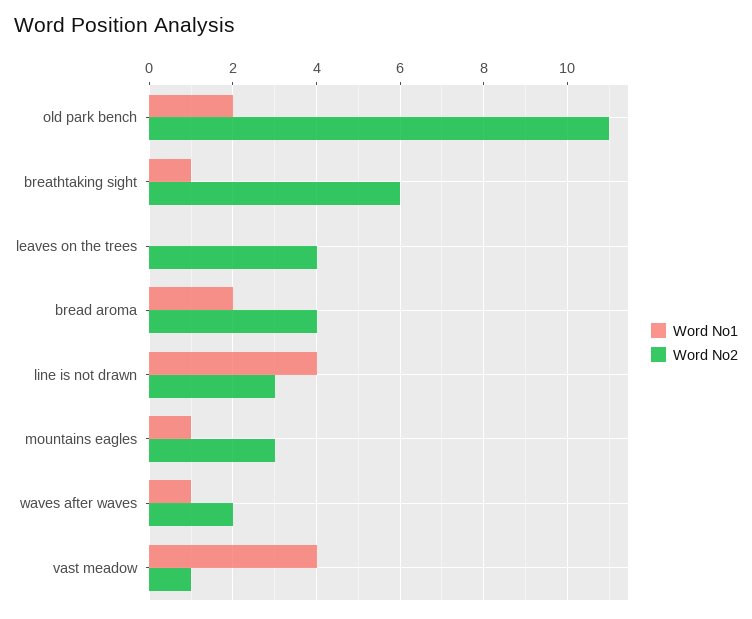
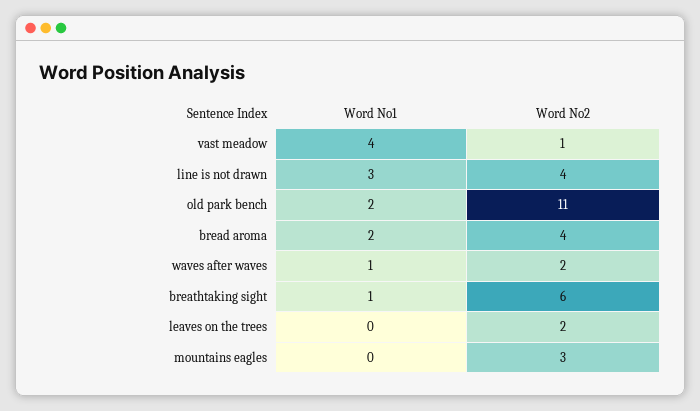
Word No2, leaves on the trees: 4 -> 2
Word No1, line is not drawn: 4 -> 3
Word No2, line is not drawn: 3 -> 4
Word No1, mountains eagles: 1 -> 0

